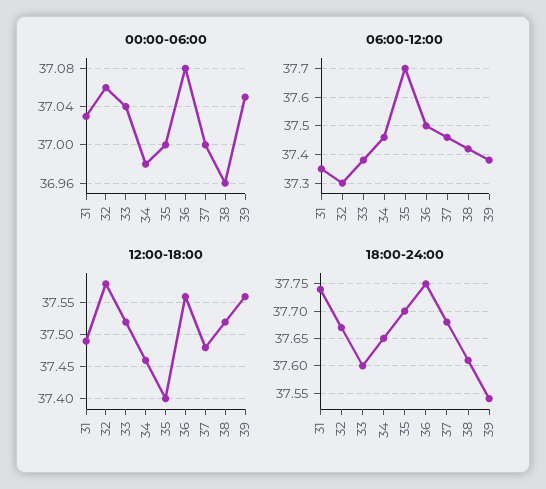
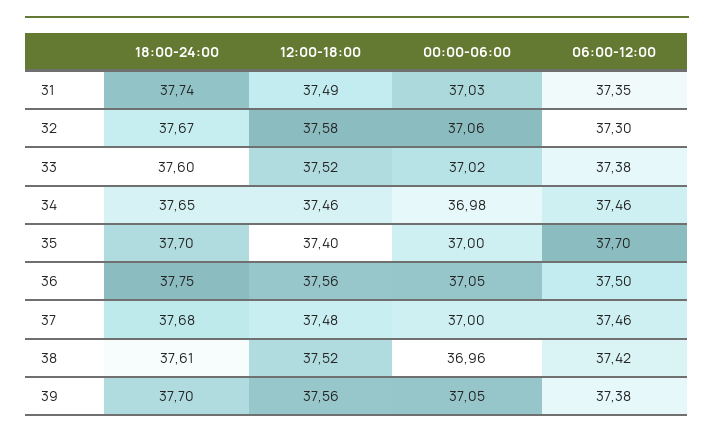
00:00-06:00, 33: 37.04 -> 37.02
00:00-06:00, 36: 37.08 -> 37.05
18:00-24:00, 39: 37.55 -> 37.7

